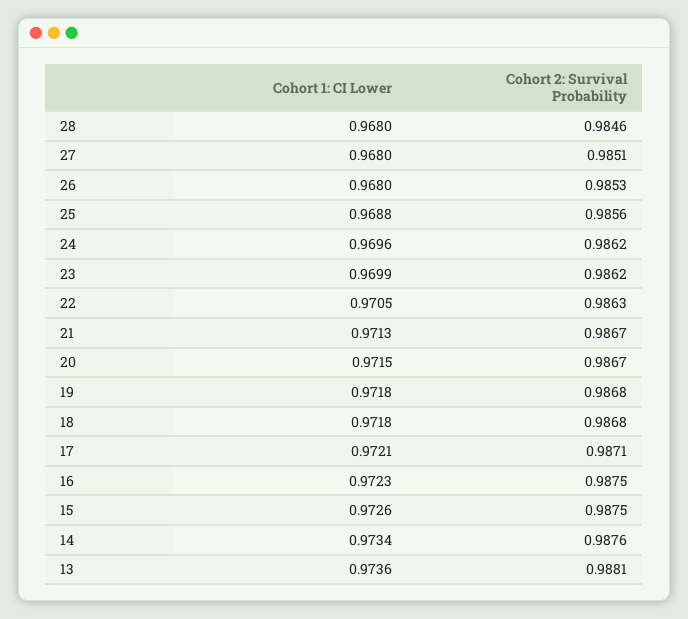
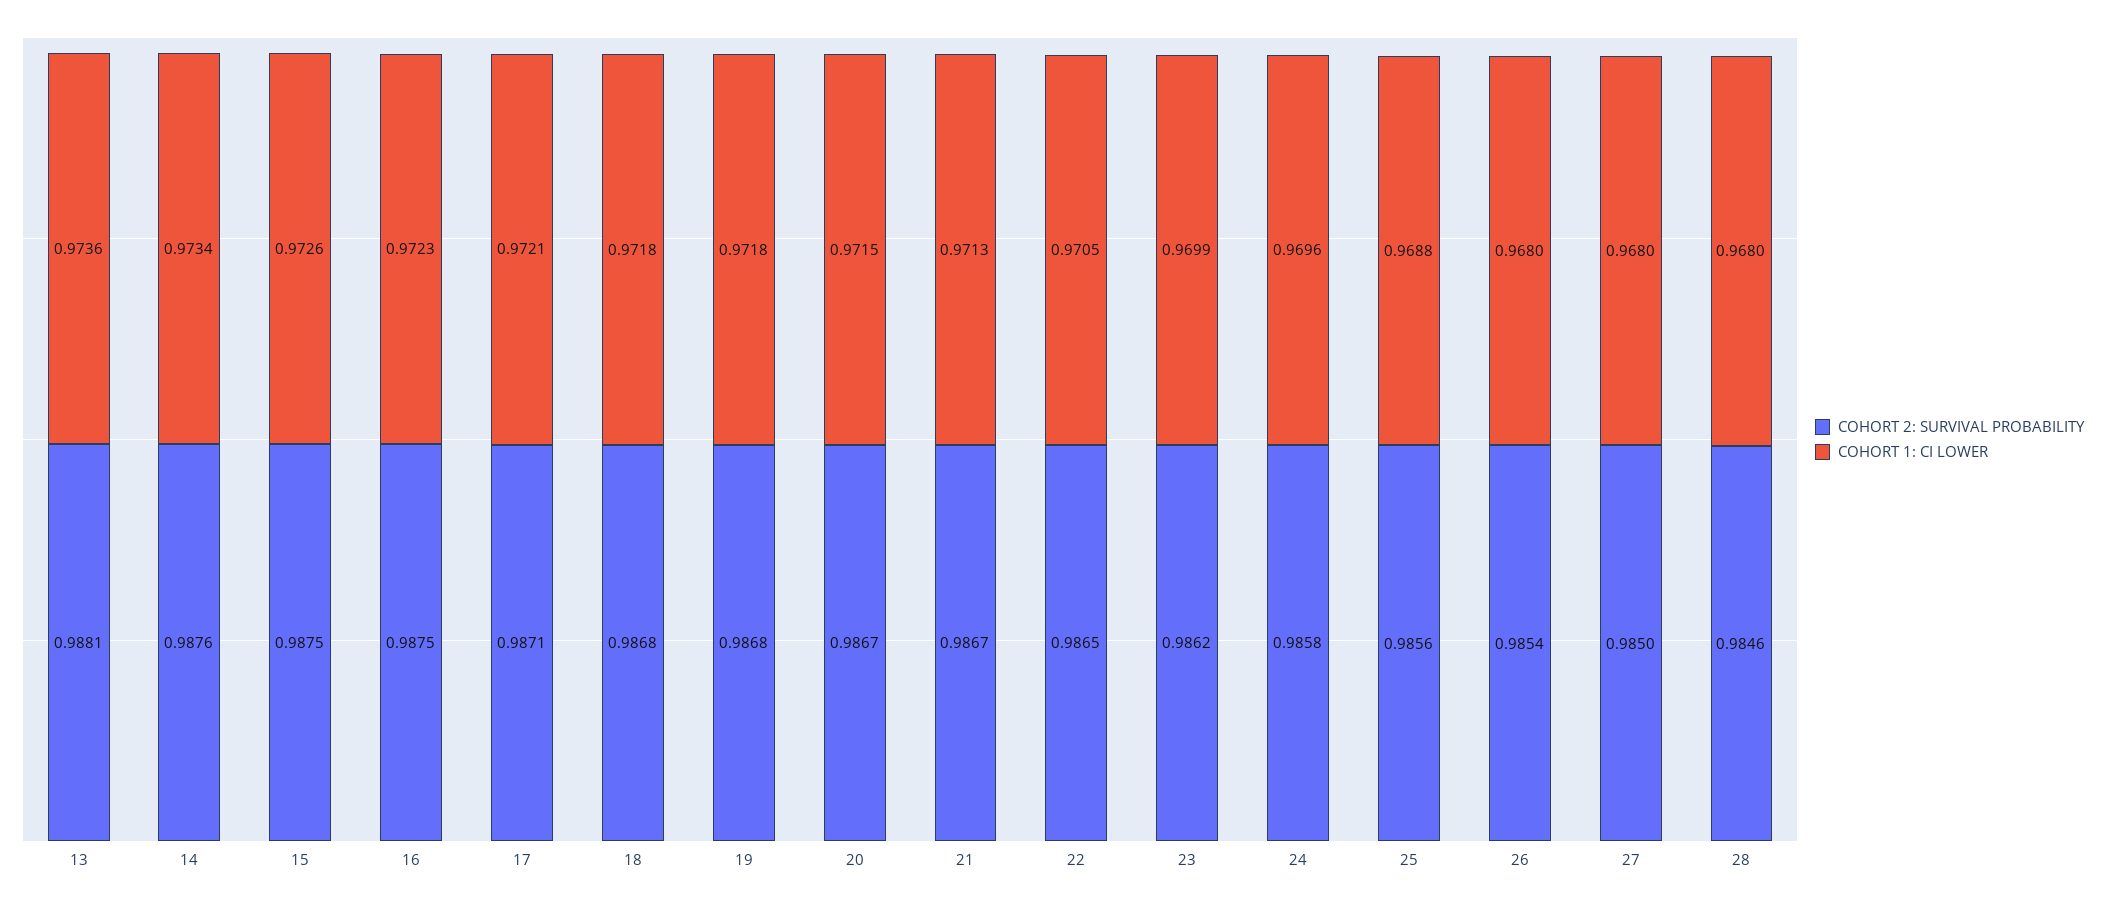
Cohort 2: Survival Probability, 27: 0.9851 -> 0.985
Cohort 2: Survival Probability, 26: 0.9853 -> 0.9854
Cohort 2: Survival Probability, 24: 0.9862 -> 0.9858
Cohort 2: Survival Probability, 22: 0.9863 -> 0.9865

